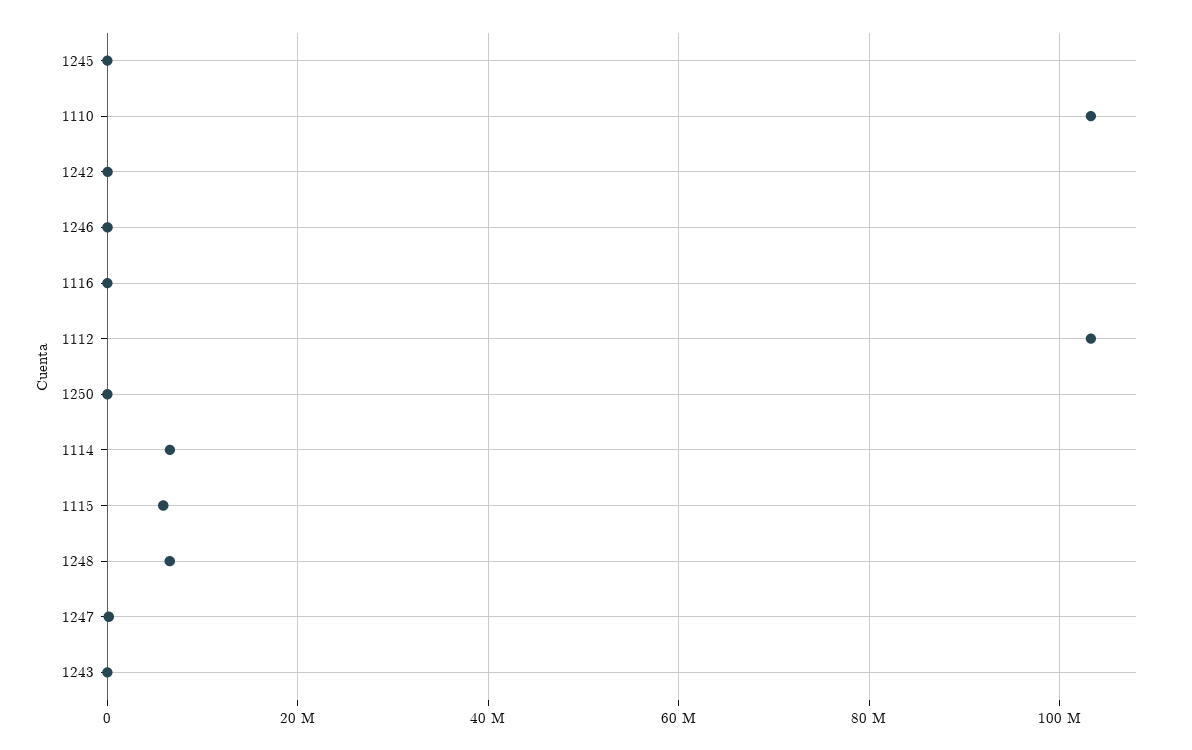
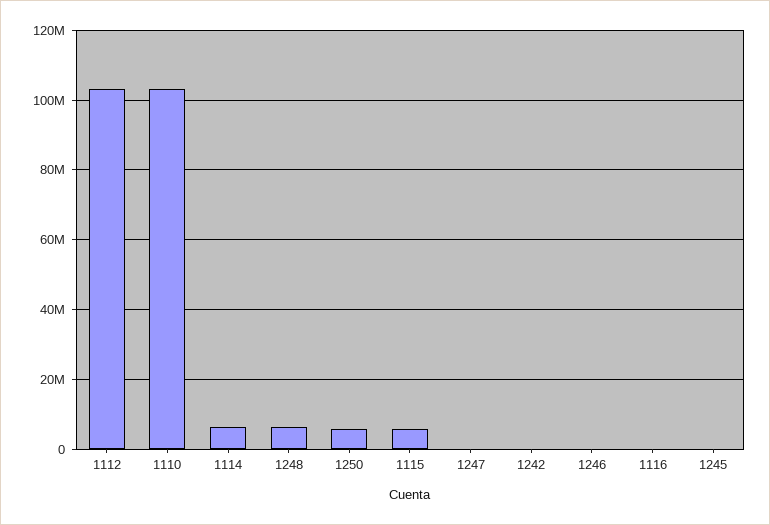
1250: 0 -> 6000000
1243: 0 -> none

